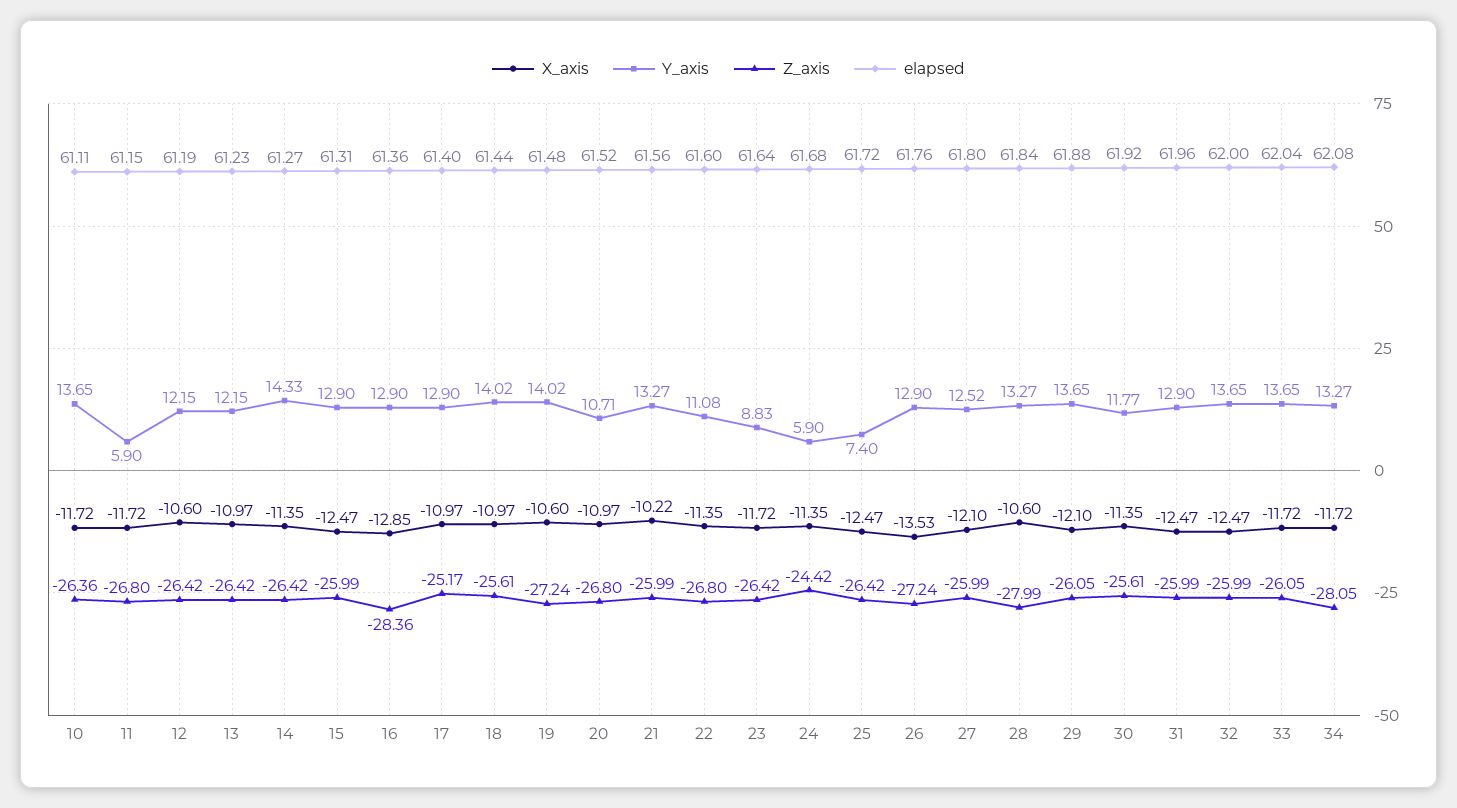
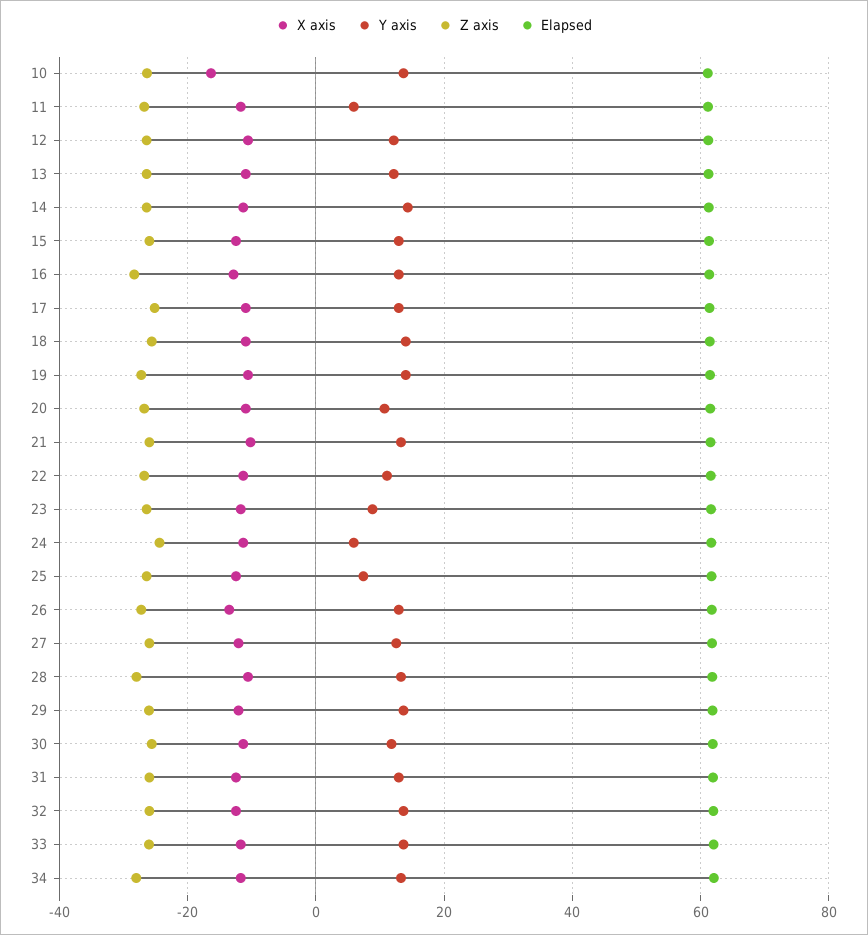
X_axis, 10: -11.72 -> -16

